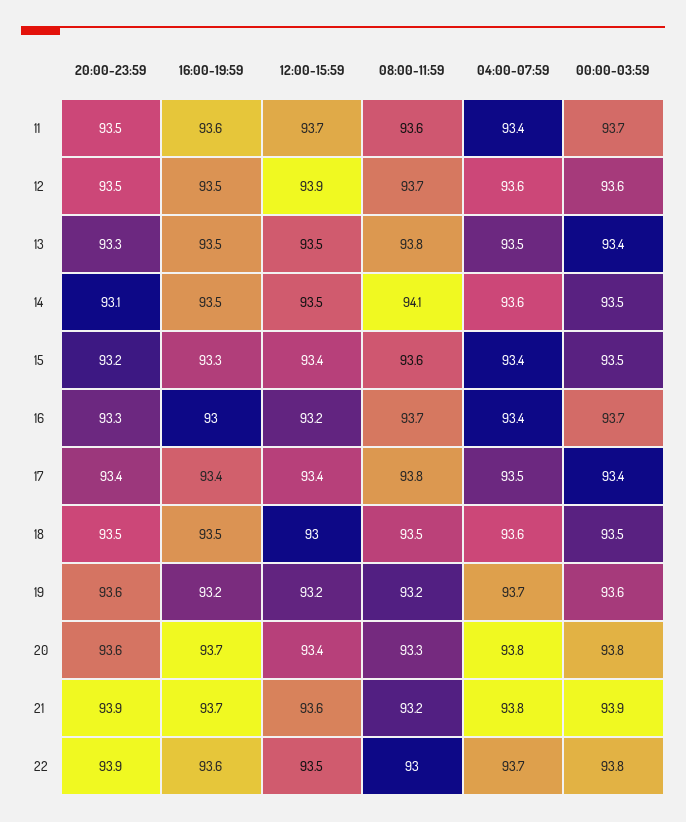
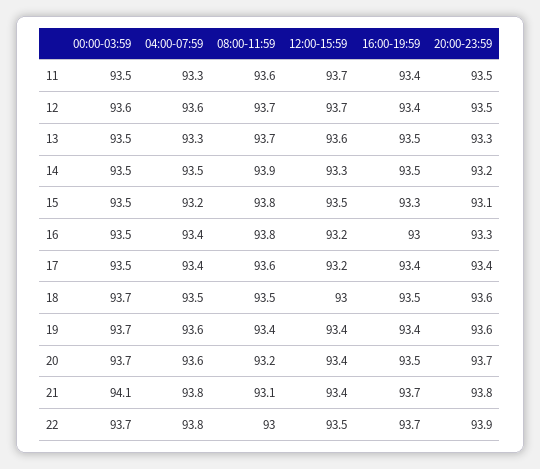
16:00-19:59, 11: 93.6 -> 93.4
04:00-07:59, 11: 93.4 -> 93.3
00:00-03:59, 11: 93.7 -> 93.5
16:00-19:59, 12: 93.5 -> 93.4
12:00-15:59, 12: 93.9 -> 93.7
12:00-15:59, 13: 93.5 -> 93.6
08:00-11:59, 13: 93.8 -> 93.7
04:00-07:59, 13: 93.5 -> 93.3
00:00-03:59, 13: 93.4 -> 93.5
20:00-23:59, 14: 93.1 -> 93.2
12:00-15:59, 14: 93.5 -> 93.3
08:00-11:59, 14: 94.1 -> 93.9
04:00-07:59, 14: 93.6 -> 93.5
20:00-23:59, 15: 93.2 -> 93.1
12:00-15:59, 15: 93.4 -> 93.5
08:00-11:59, 15: 93.6 -> 93.8
04:00-07:59, 15: 93.4 -> 93.2
08:00-11:59, 16: 93.7 -> 93.8
00:00-03:59, 16: 93.7 -> 93.5
12:00-15:59, 17: 93.4 -> 93.2
08:00-11:59, 17: 93.8 -> 93.6
04:00-07:59, 17: 93.5 -> 93.4
00:00-03:59, 17: 93.4 -> 93.5
20:00-23:59, 18: 93.5 -> 93.6
04:00-07:59, 18: 93.6 -> 93.5
00:00-03:59, 18: 93.5 -> 93.7
16:00-19:59, 19: 93.2 -> 93.4
12:00-15:59, 19: 93.2 -> 93.4
08:00-11:59, 19: 93.2 -> 93.4
04:00-07:59, 19: 93.7 -> 93.6
00:00-03:59, 19: 93.6 -> 93.7
20:00-23:59, 20: 93.6 -> 93.7
16:00-19:59, 20: 93.7 -> 93.5
08:00-11:59, 20: 93.3 -> 93.2
04:00-07:59, 20: 93.8 -> 93.6
00:00-03:59, 20: 93.8 -> 93.7
20:00-23:59, 21: 93.9 -> 93.8
12:00-15:59, 21: 93.6 -> 93.4
08:00-11:59, 21: 93.2 -> 93.1
00:00-03:59, 21: 93.9 -> 94.1
16:00-19:59, 22: 93.6 -> 93.7
04:00-07:59, 22: 93.7 -> 93.8
00:00-03:59, 22: 93.8 -> 93.7

